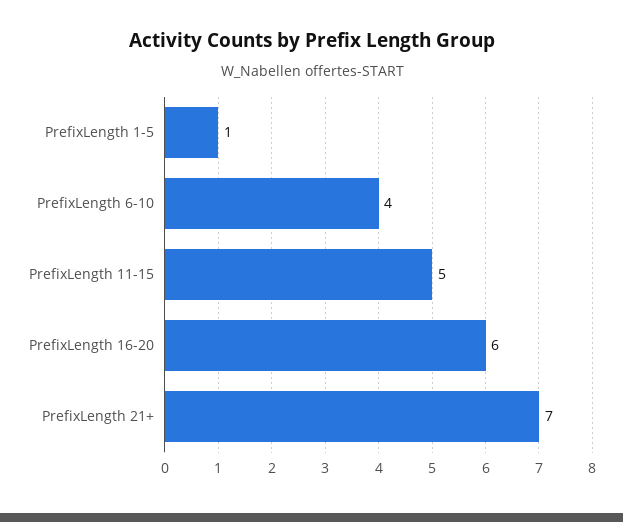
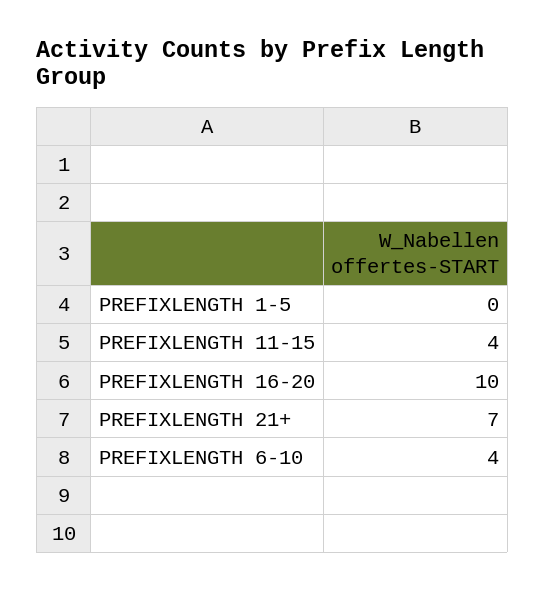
PrefixLength 1-5: 1 -> 0
PrefixLength 11-15: 5 -> 4
PrefixLength 16-20: 6 -> 10

